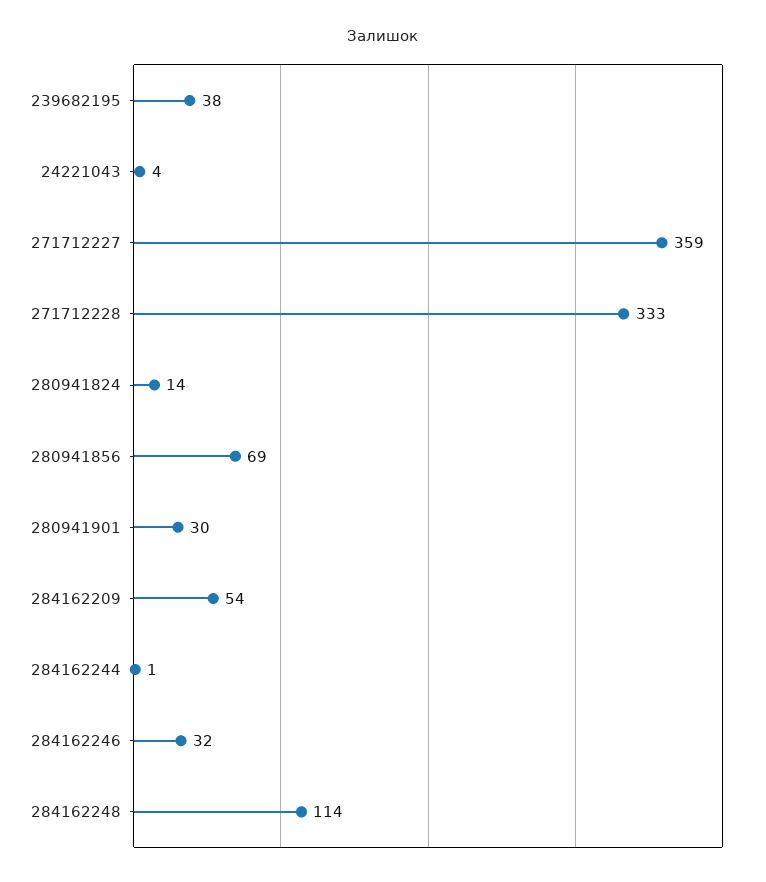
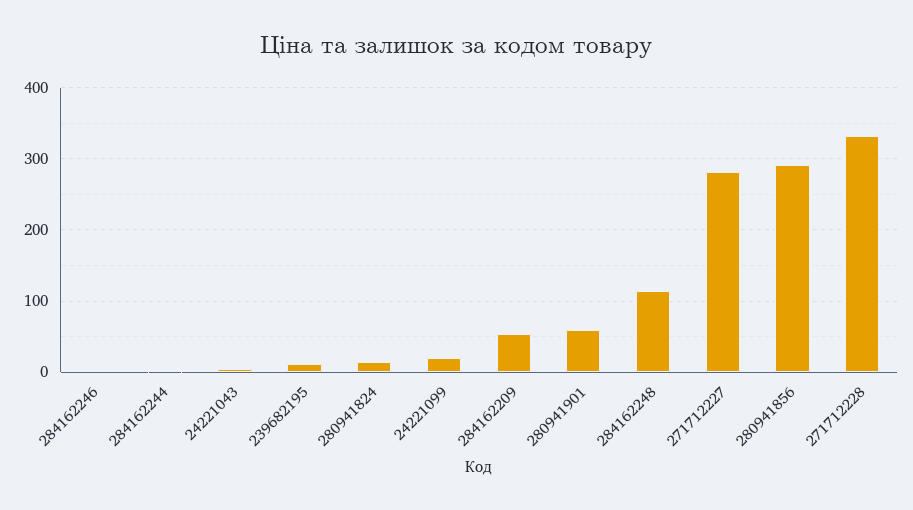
239682195: 38 -> 10
271712227: 359 -> 280
280941856: 69 -> 290
280941901: 30 -> 60
284162246: 32 -> 0
24221099: none -> 20

